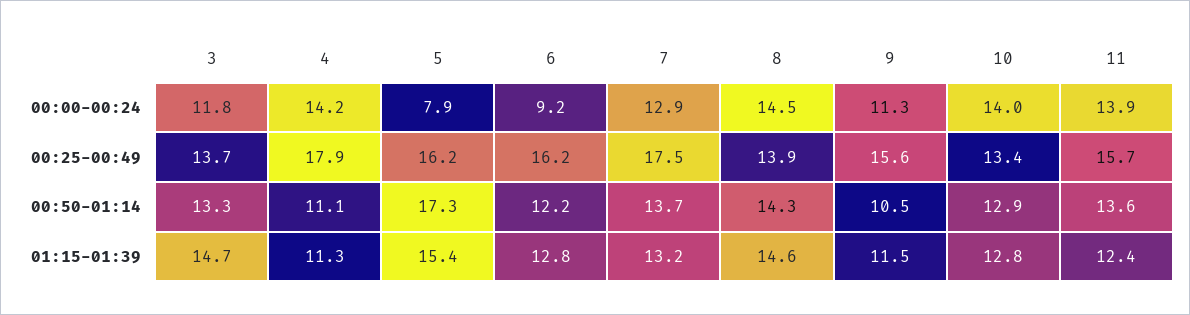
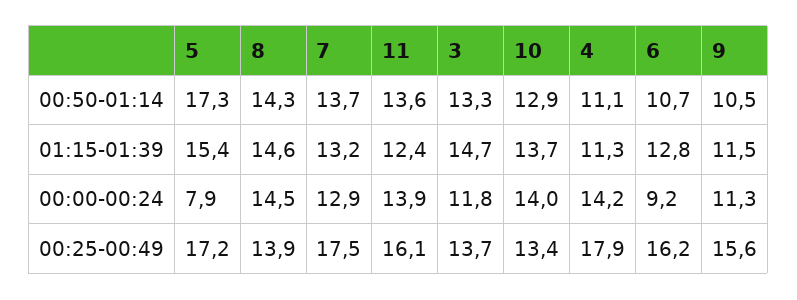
5, 00:25-00:49: 16.2 -> 17.2
11, 00:25-00:49: 15.7 -> 16.1
6, 00:50-01:14: 12.2 -> 10.7
10, 01:15-01:39: 12.8 -> 13.7

